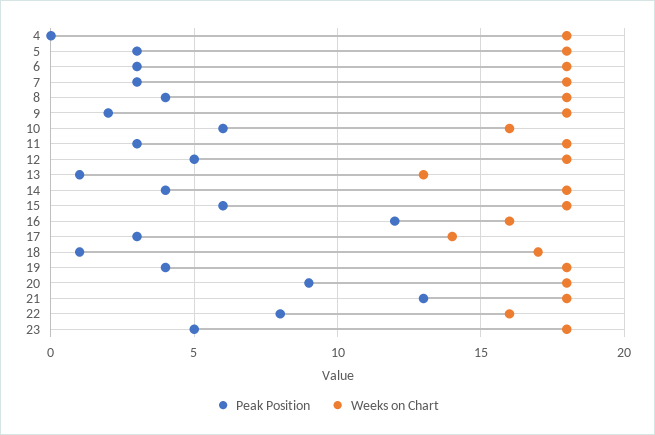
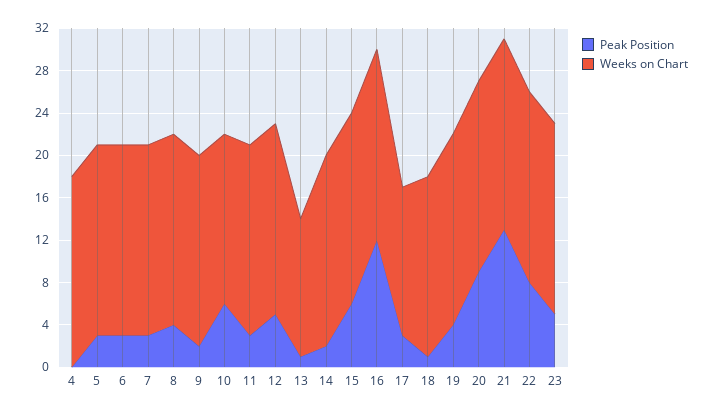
Peak Position, 14: 4 -> 2
Weeks on Chart, 16: 16 -> 18
Weeks on Chart, 22: 16 -> 18

